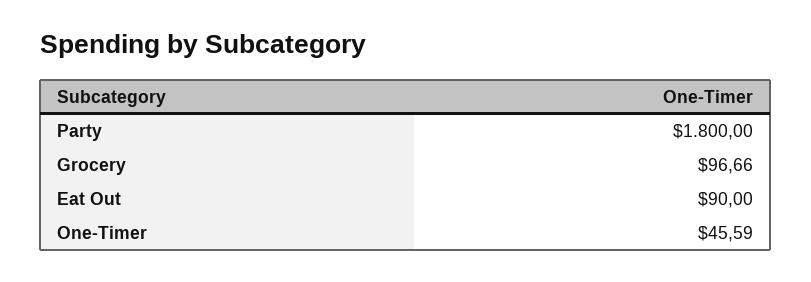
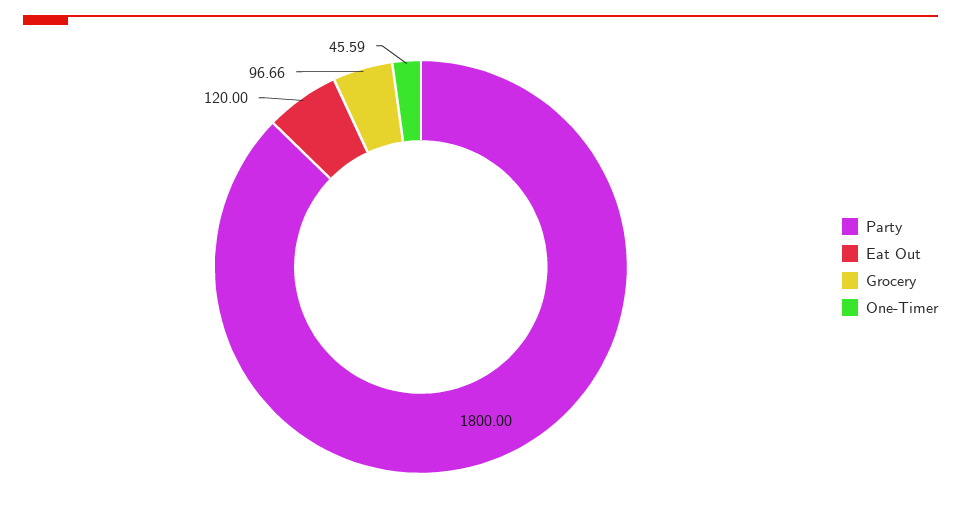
Eat Out: 90 -> 120

